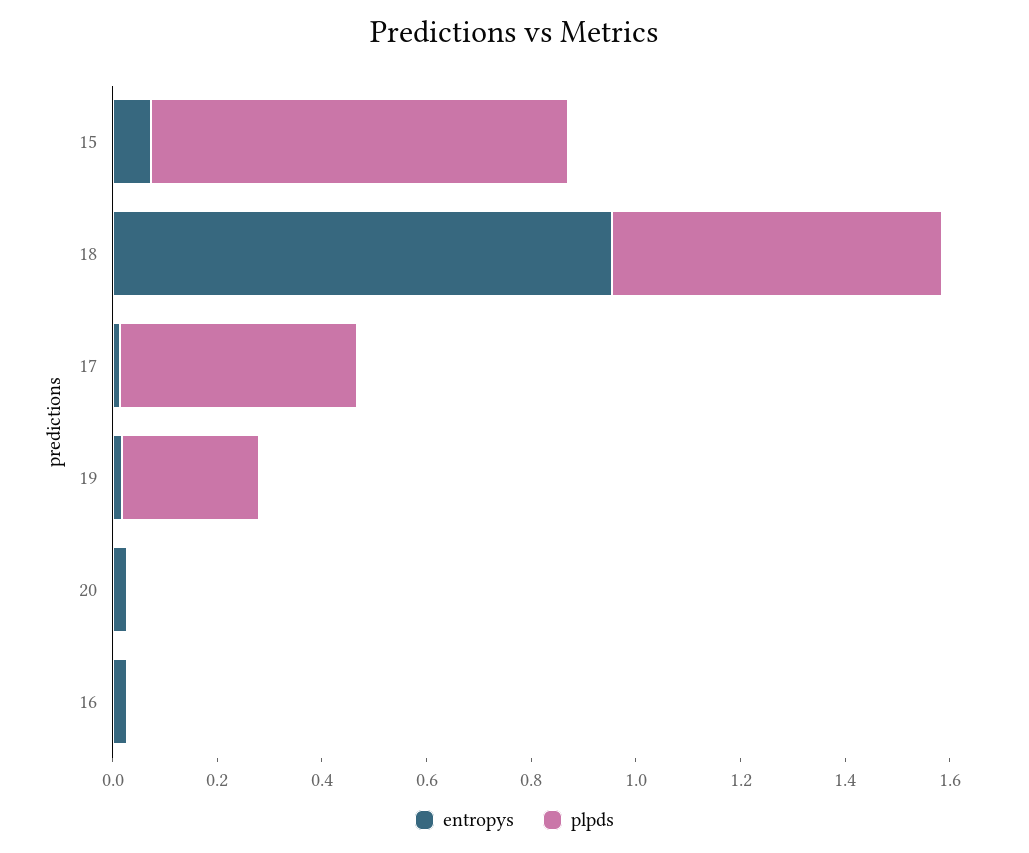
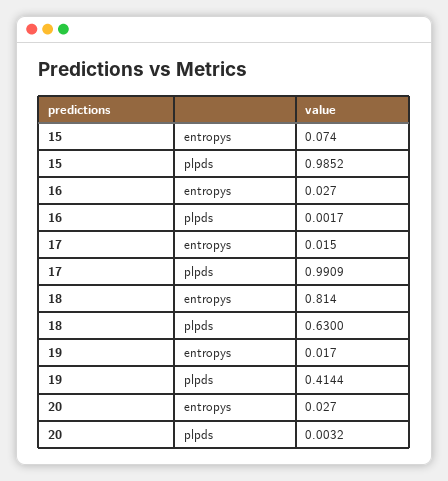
plpds, 15: 0.8 -> 0.9852
entropys, 18: 0.95 -> 0.814
plpds, 17: 0.45 -> 0.9909
plpds, 19: 0.25 -> 0.4144

